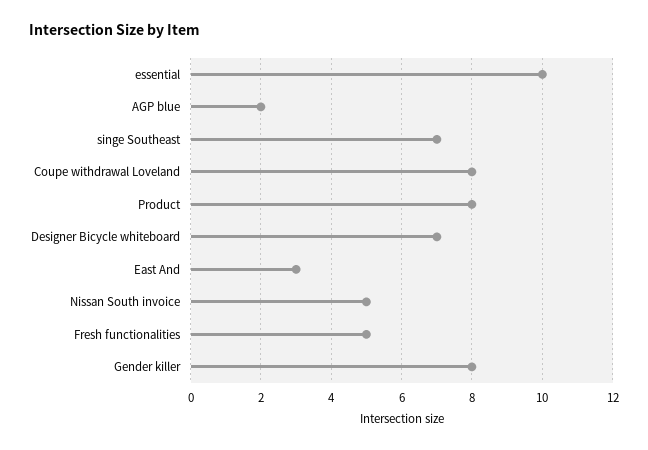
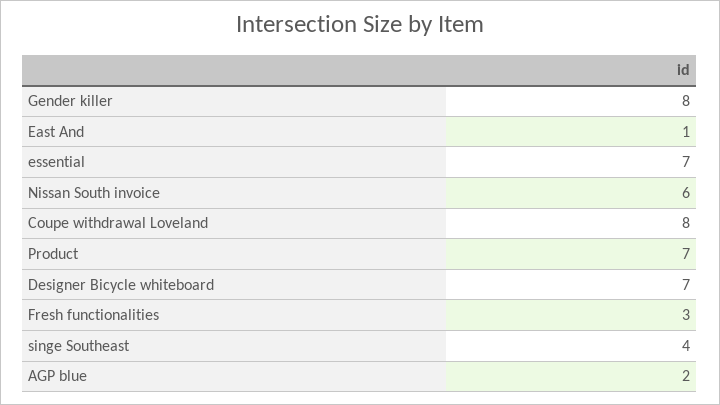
essential: 10 -> 7
singe Southeast: 7 -> 4
Product: 8 -> 7
East And: 3 -> 1
Nissan South invoice: 5 -> 6
Fresh functionalities: 5 -> 3

